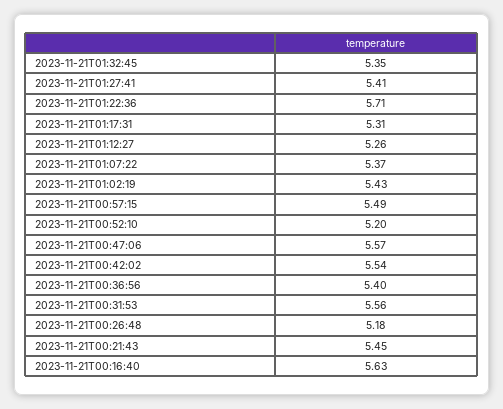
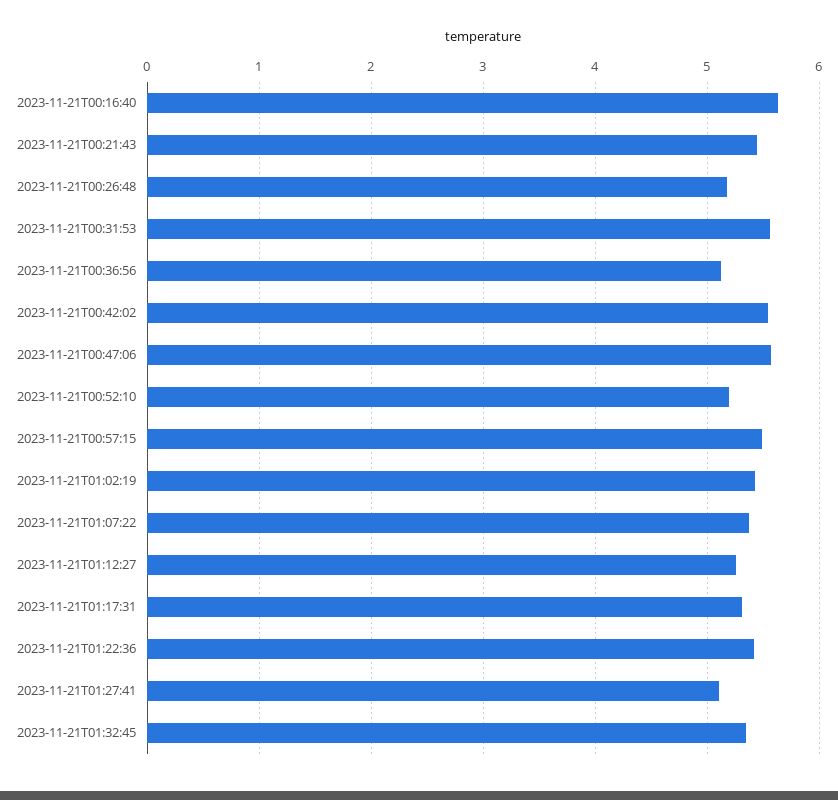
2023-11-21T01:27:41: 5.41 -> 5.1
2023-11-21T01:22:36: 5.71 -> 5.4
2023-11-21T00:36:56: 5.4 -> 5.1

